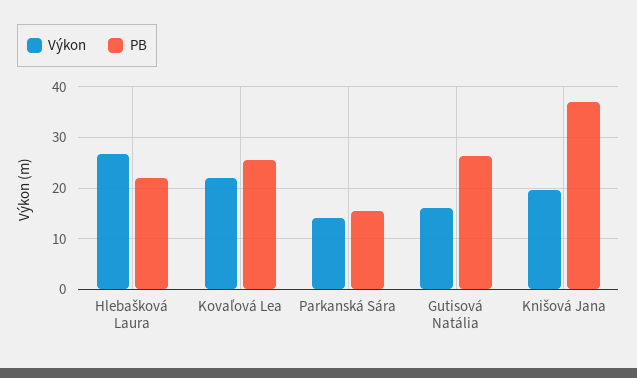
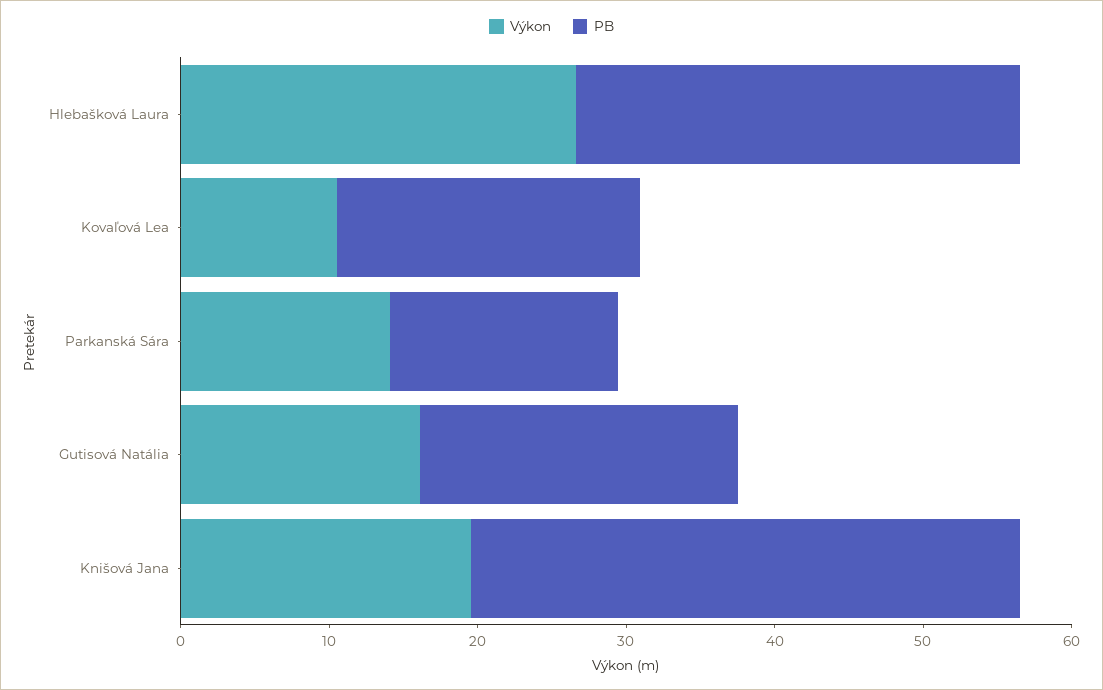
PB, Hlebašková Laura: 22 -> 30
Výkon, Kovaľová Lea: 22 -> 10
PB, Kovaľová Lea: 26 -> 20
PB, Gutisová Natália: 26 -> 22

